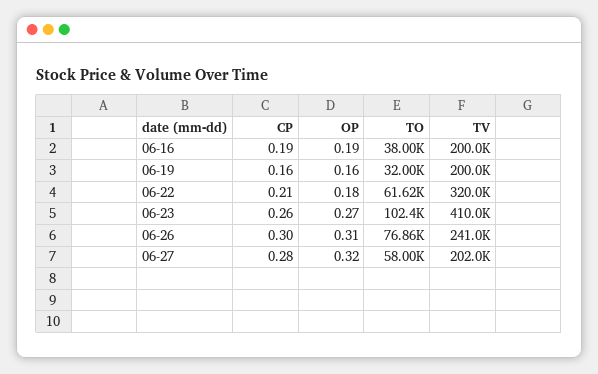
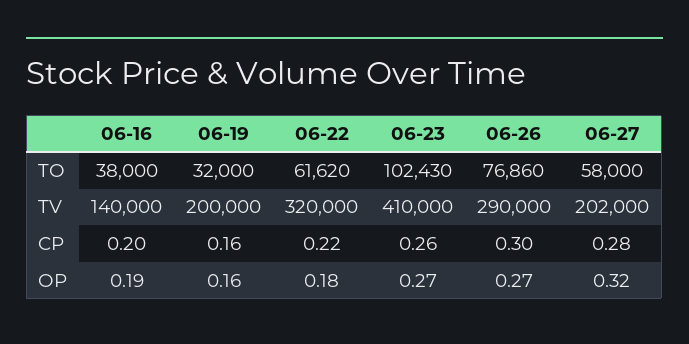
CP, 06-16: 0.19 -> 0.2
TV, 06-16: 200000 -> 140000
CP, 06-22: 0.21 -> 0.22
OP, 06-26: 0.31 -> 0.27
TV, 06-26: 241000 -> 290000

